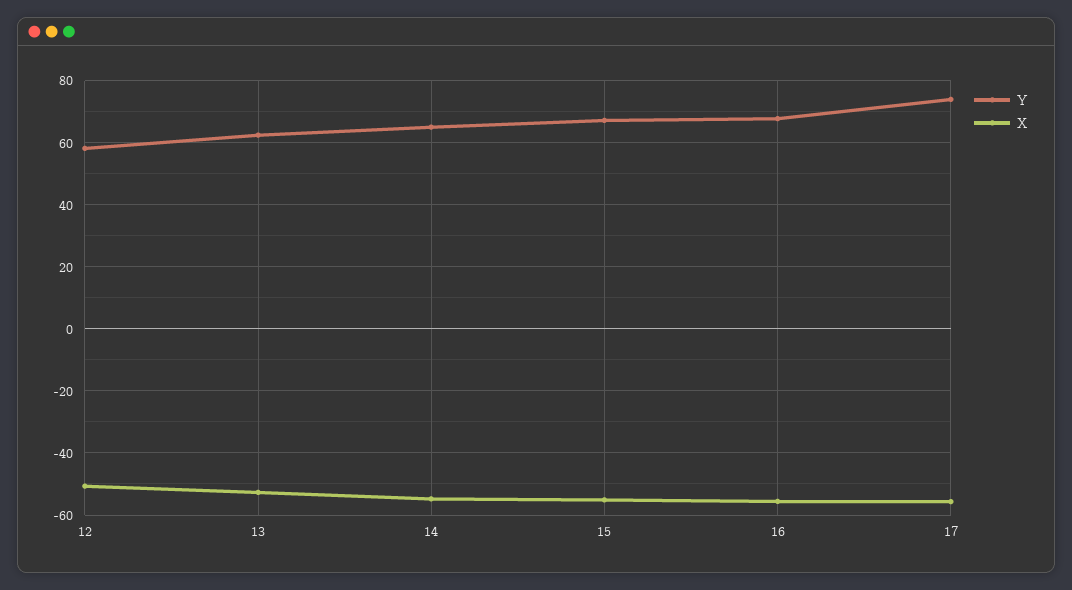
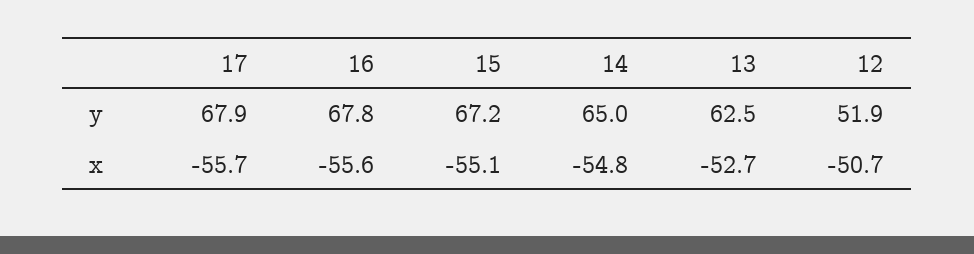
Y, 12: 58 -> 51.9
Y, 17: 74 -> 67.9

